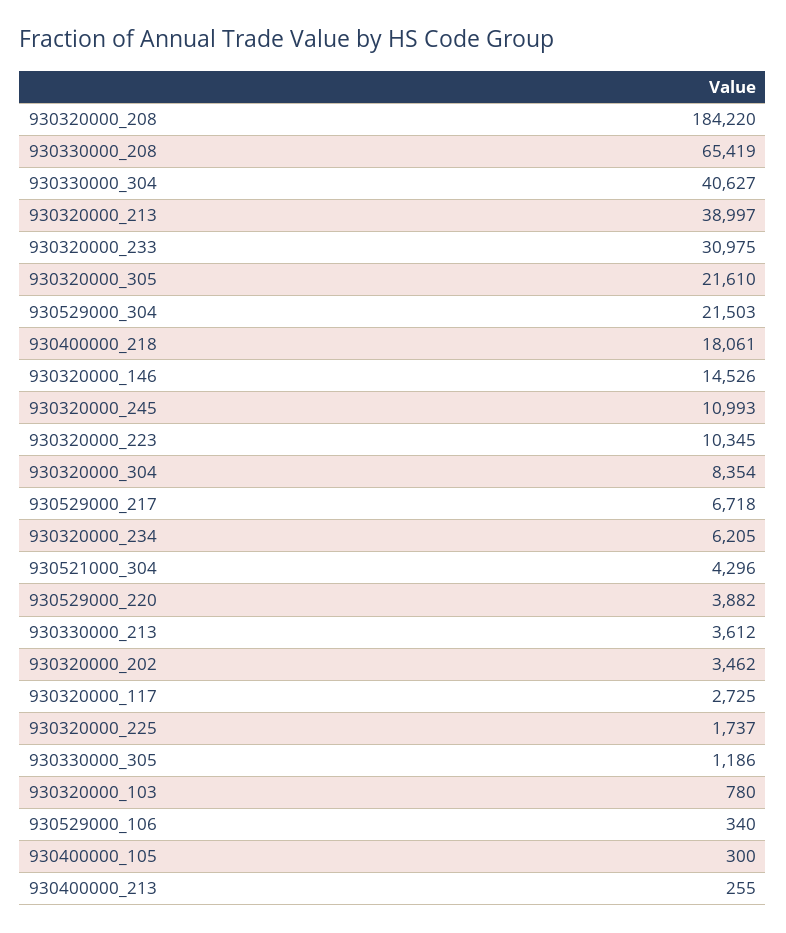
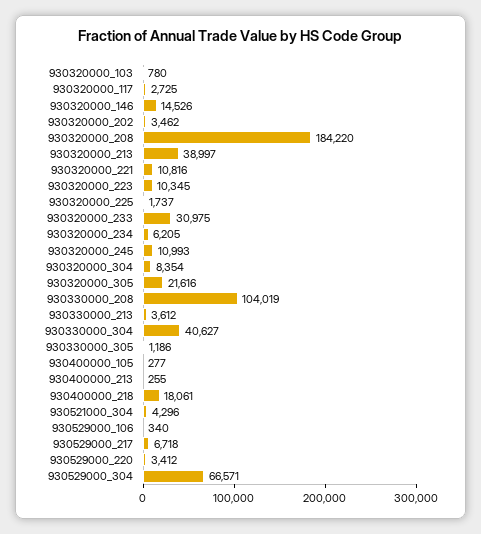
930330000_208: 65419 -> 104019
930320000_305: 21610 -> 21616
930529000_304: 21503 -> 66571
930529000_220: 3882 -> 3412
930400000_105: 300 -> 277
930320000_221: none -> 10816

